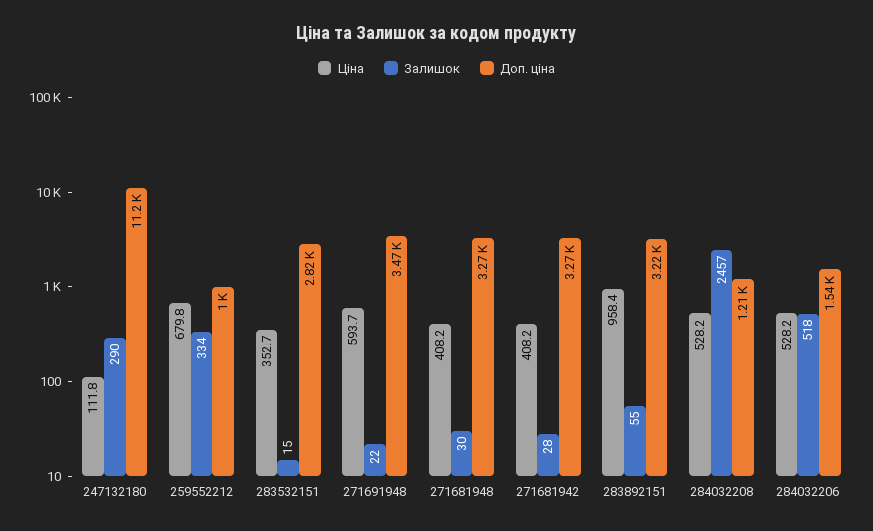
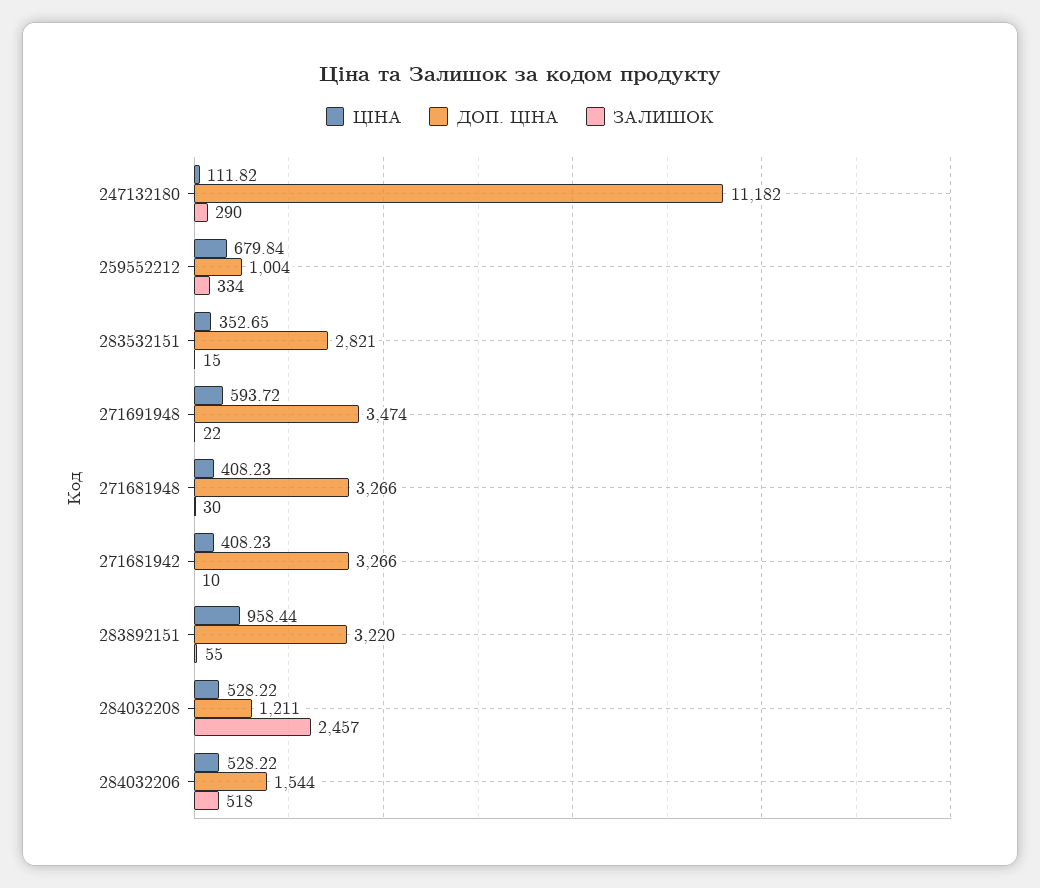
Залишок, 271681942: 28 -> 10

